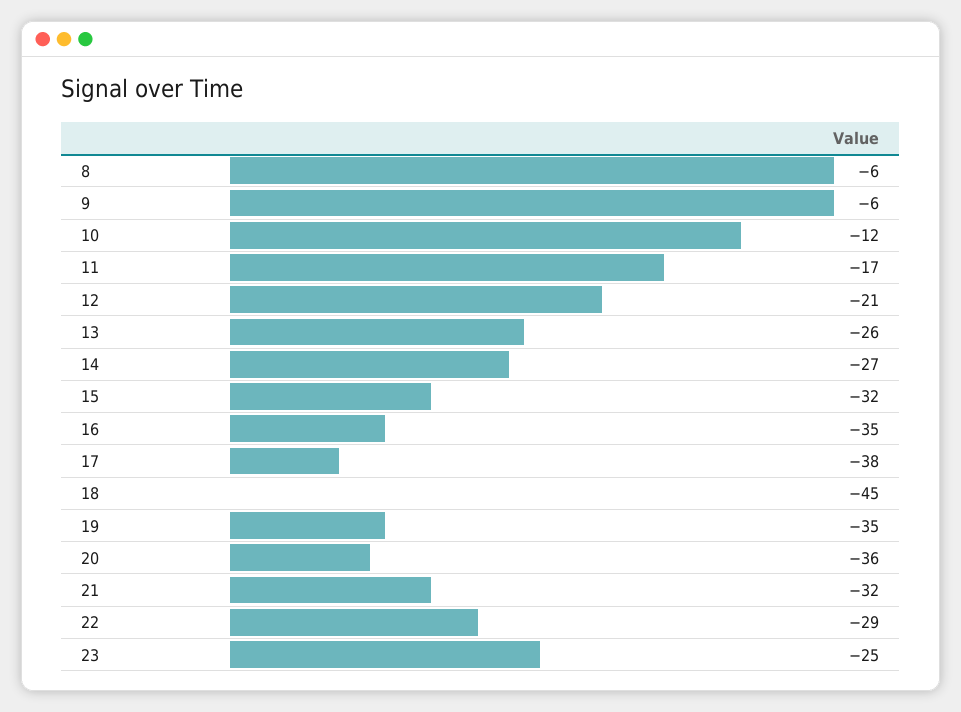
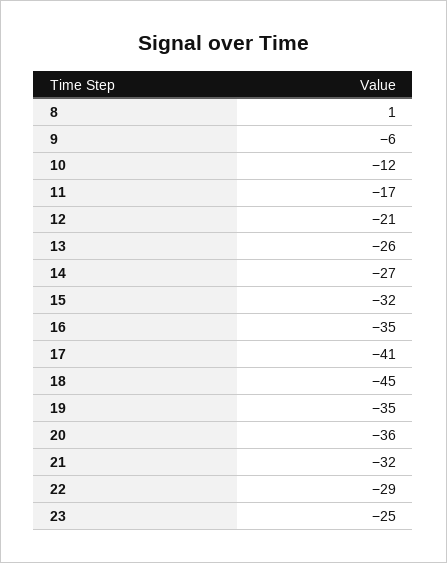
8: -6 -> 1
17: -38 -> -41

